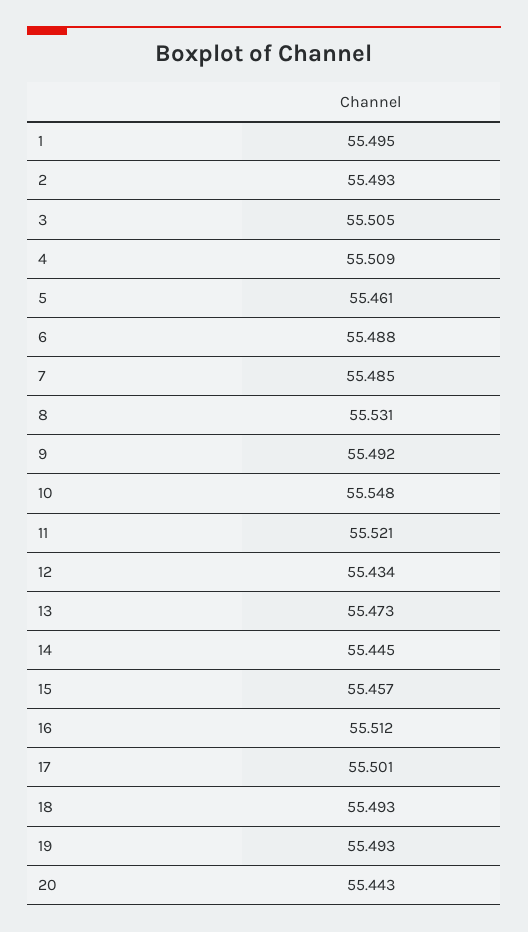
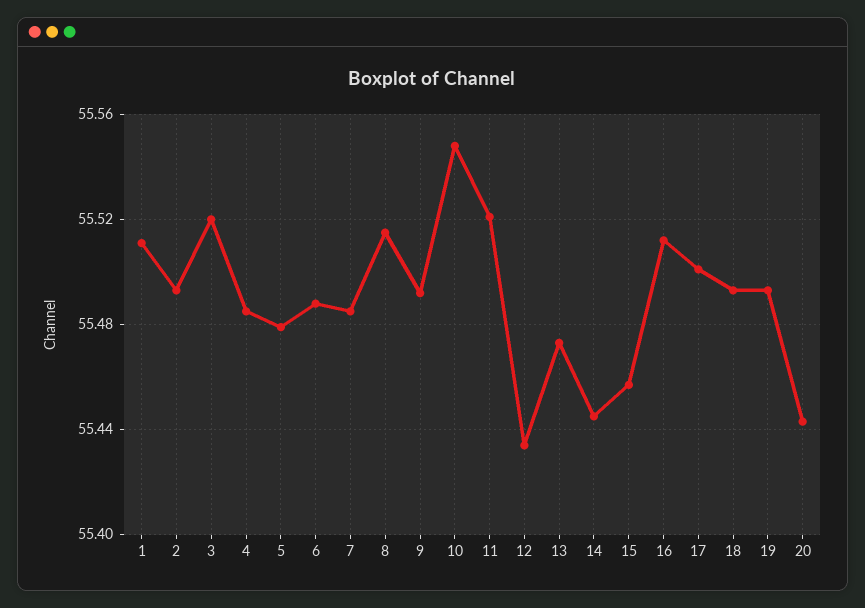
1: 55.495 -> 55.51
3: 55.505 -> 55.52
4: 55.509 -> 55.485
5: 55.461 -> 55.48
8: 55.531 -> 55.515

